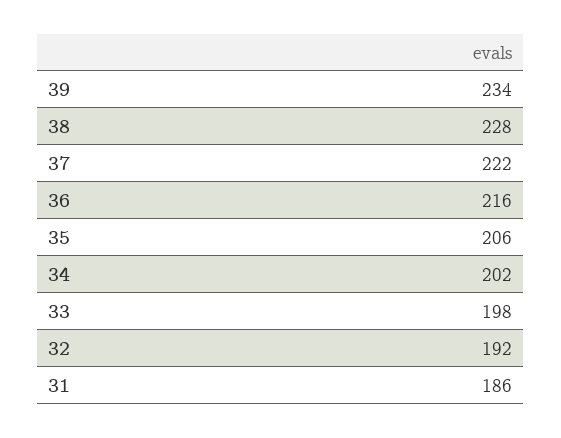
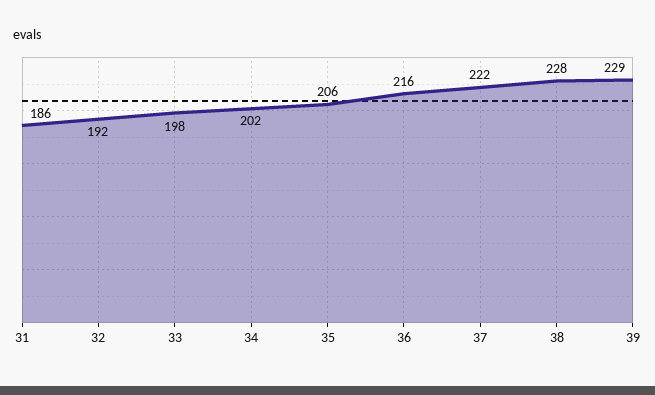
39: 234 -> 229

